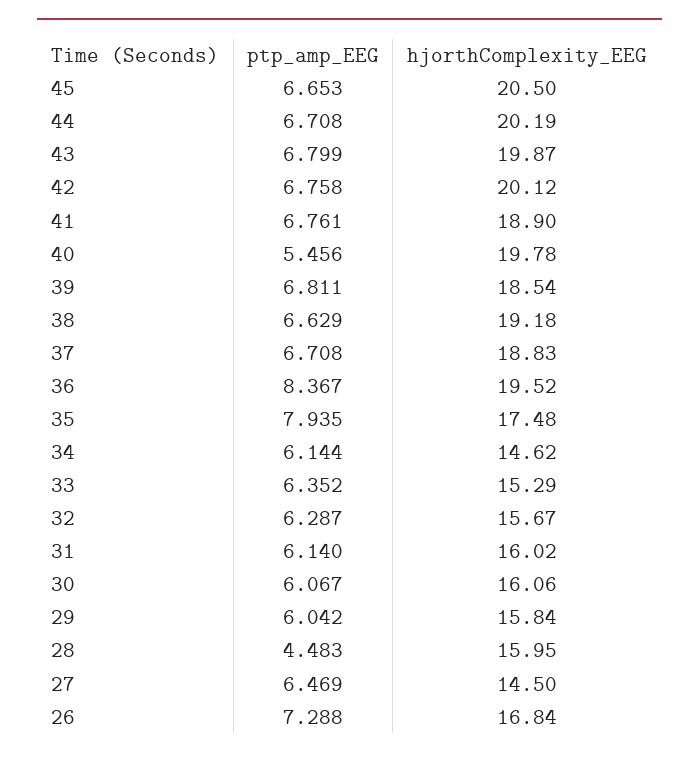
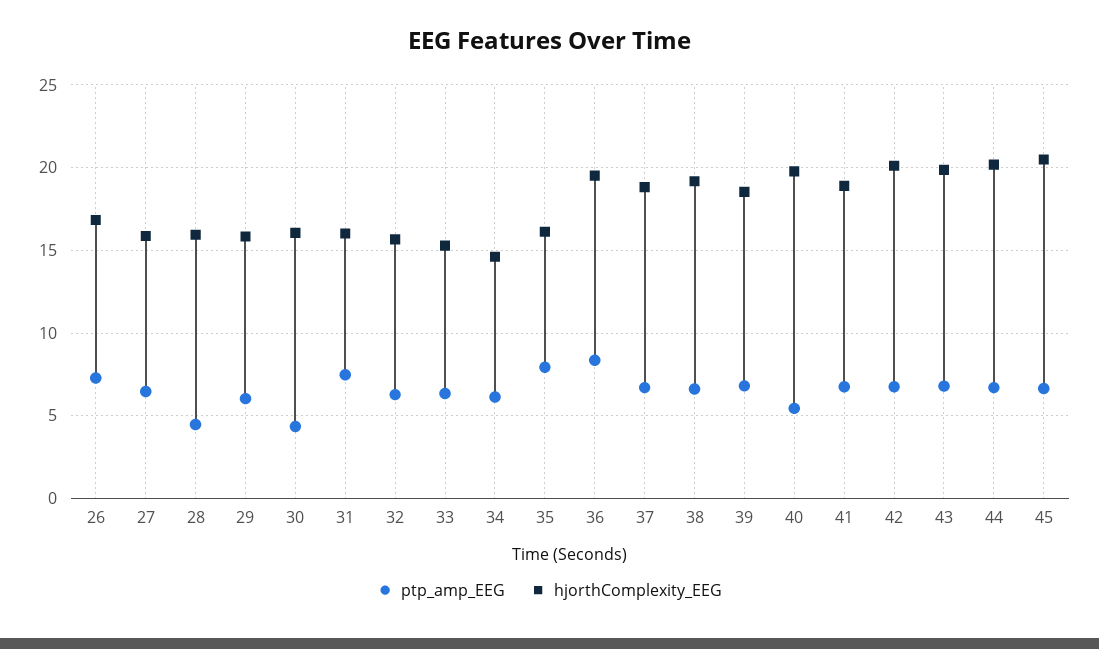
hjorthComplexity_EEG, 35: 17.48 -> 16
ptp_amp_EEG, 31: 6.14 -> 7.5
ptp_amp_EEG, 30: 6.067 -> 4.5
hjorthComplexity_EEG, 27: 14.5 -> 16

